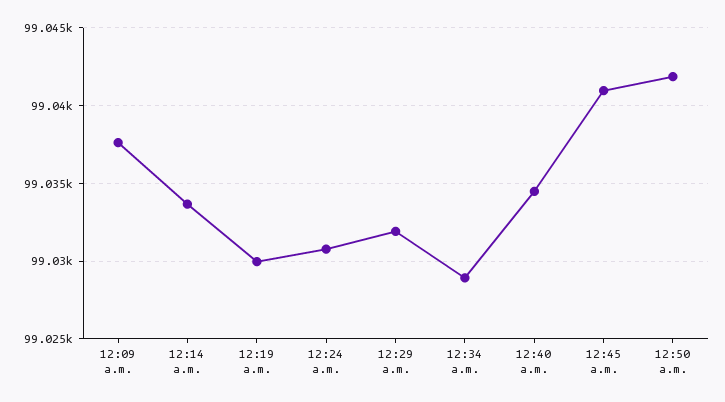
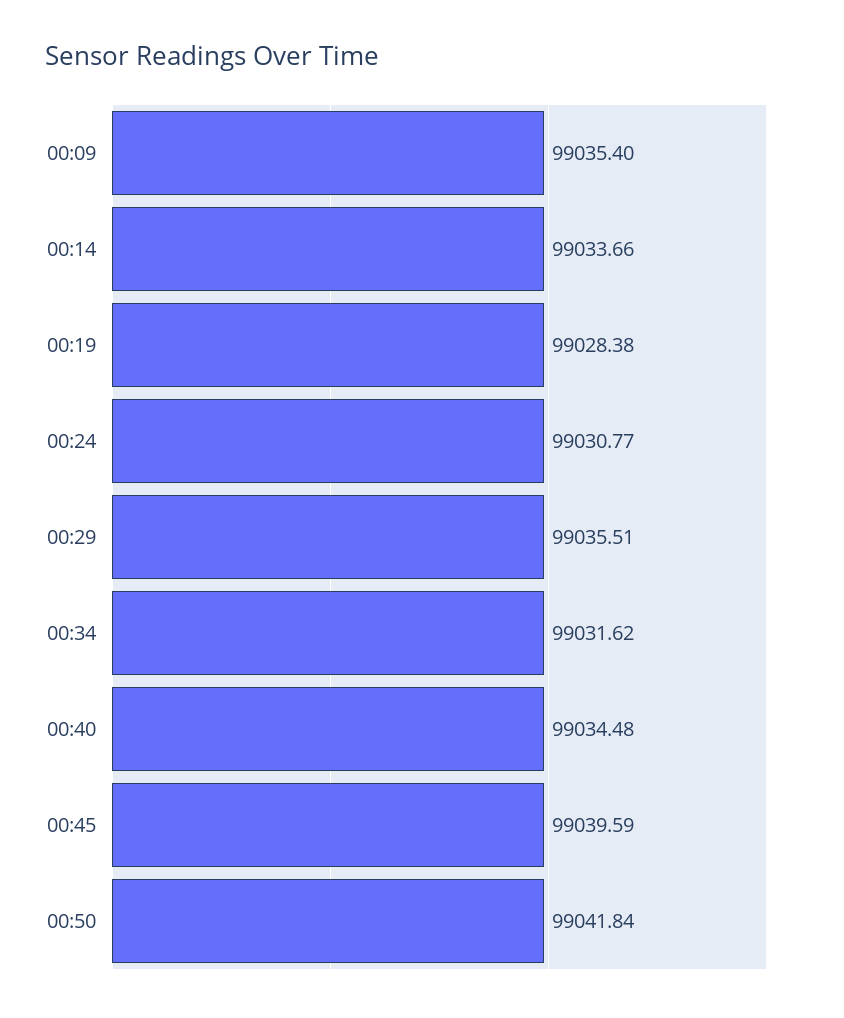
12:09 a.m.: 99037.5 -> 99035.4
12:19 a.m.: 99030 -> 99028.38
12:29 a.m.: 99032 -> 99035.51
12:34 a.m.: 99029 -> 99031.62
12:45 a.m.: 99041 -> 99039.59

